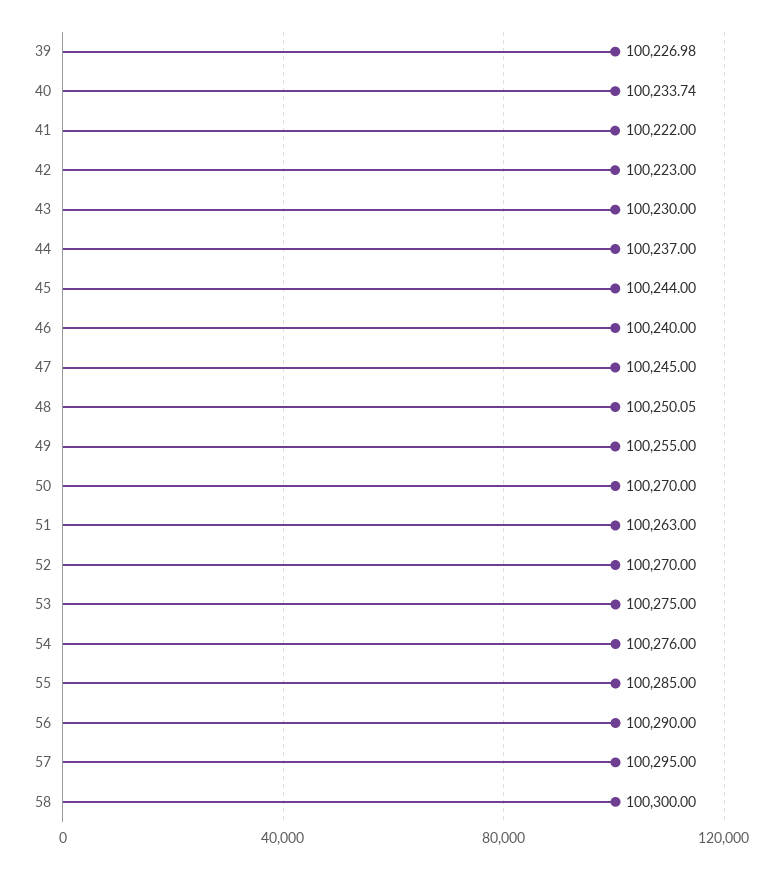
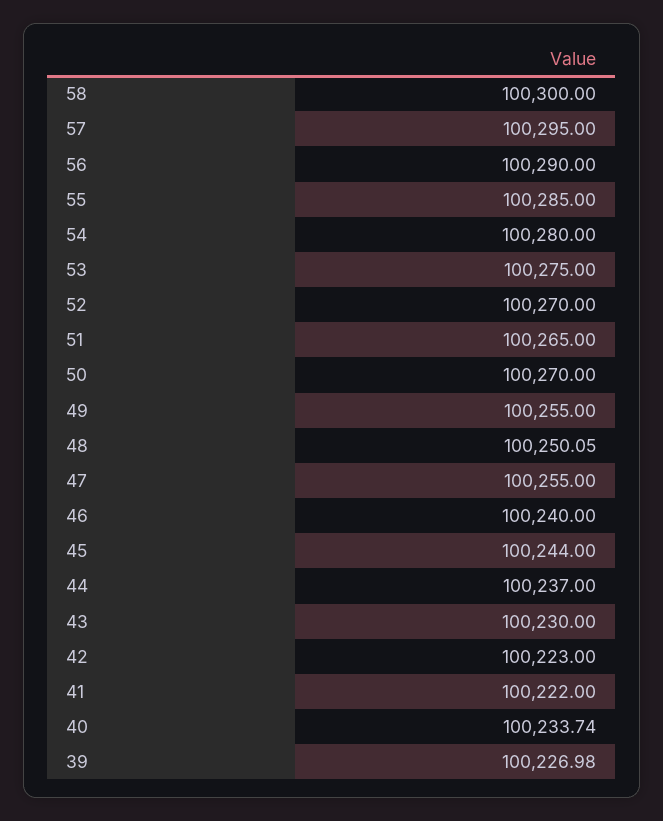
47: 100245 -> 100255
51: 100263 -> 100265
54: 100276 -> 100280

